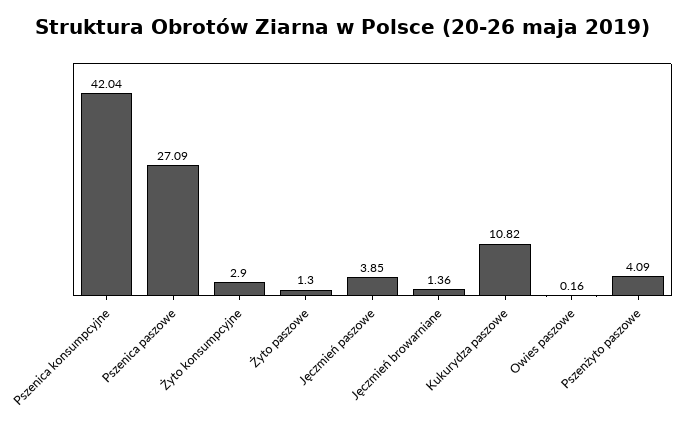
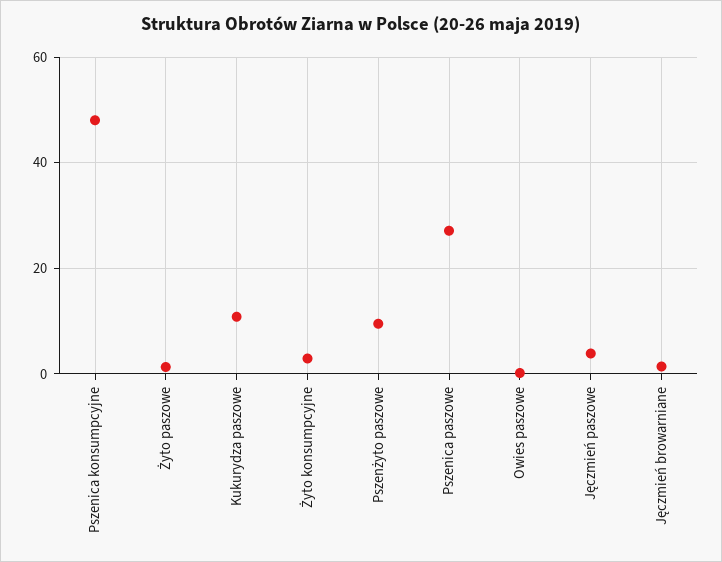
Pszenica konsumpcyjne: 42.04 -> 48
Pszenżyto paszowe: 4.09 -> 10

